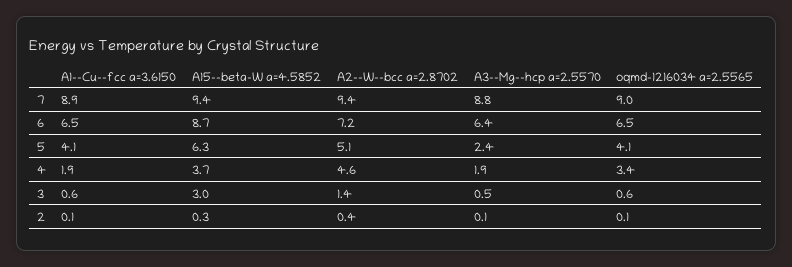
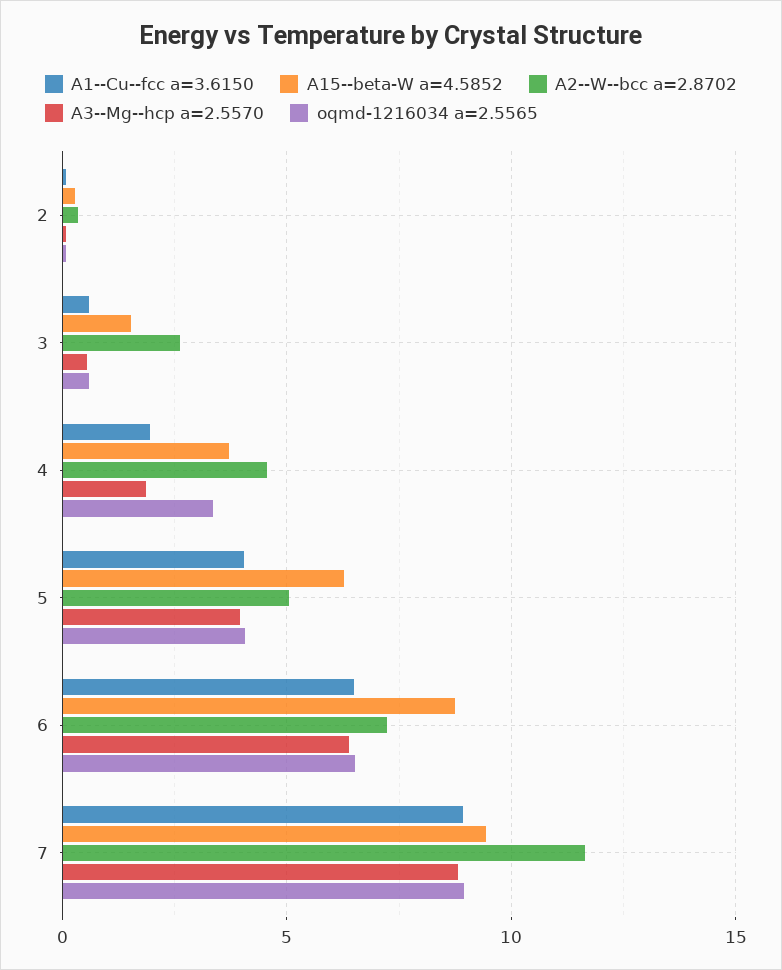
A2--W--bcc a=2.8702, 7: 9.4 -> 11.5
A3--Mg--hcp a=2.5570, 5: 2.4 -> 4
A15--beta-W a=4.5852, 3: 3 -> 1.5
A2--W--bcc a=2.8702, 3: 1.4 -> 2.5

